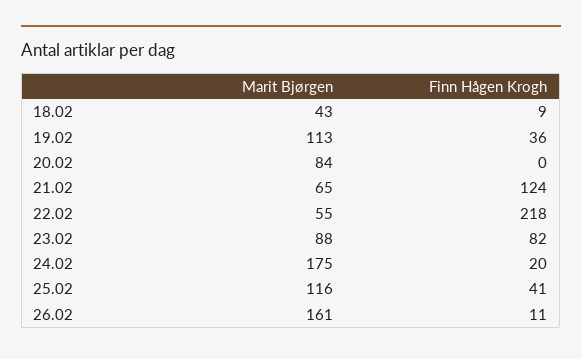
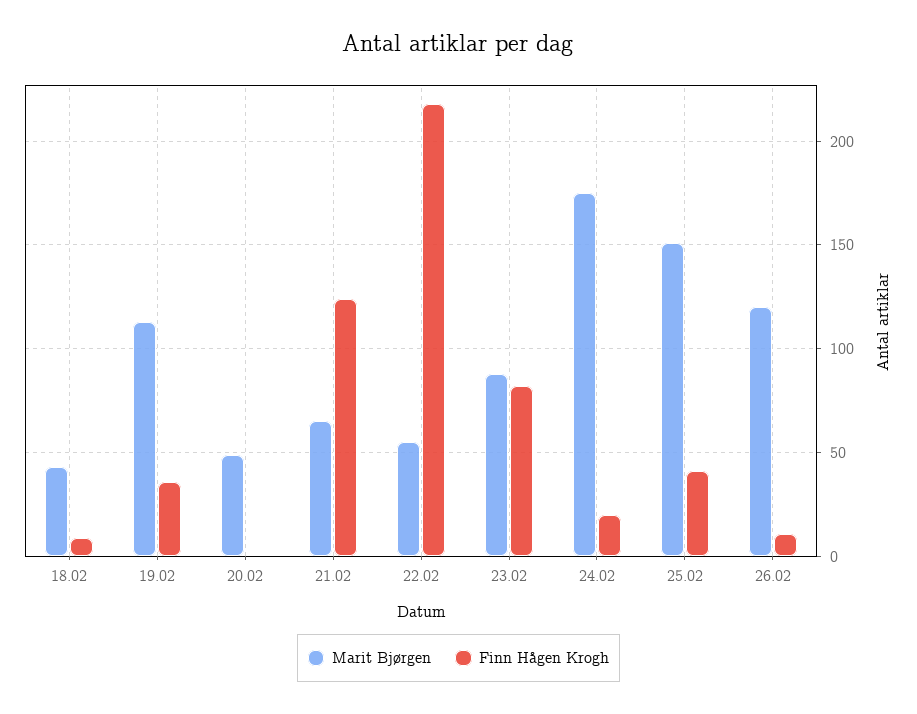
Marit Bjørgen, 20.02: 84 -> 50
Marit Bjørgen, 25.02: 116 -> 150
Marit Bjørgen, 26.02: 161 -> 120

